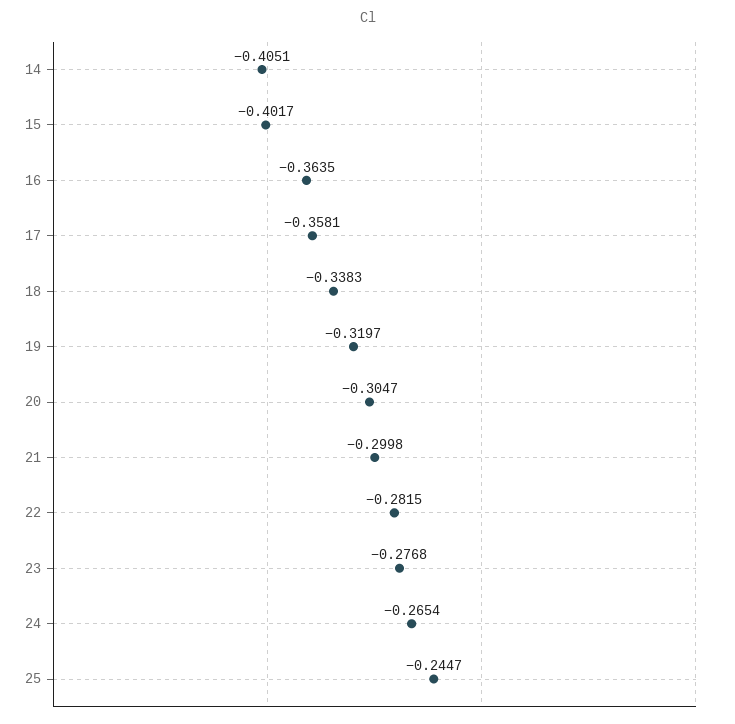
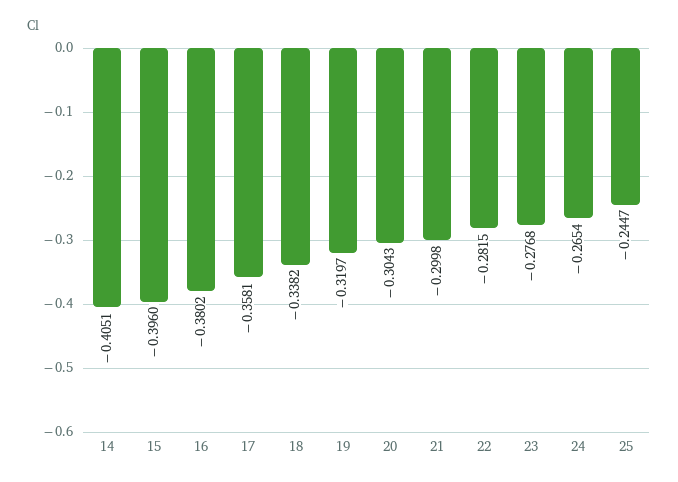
15: -0.4017 -> -0.396
16: -0.3635 -> -0.3802
18: -0.3383 -> -0.3382
20: -0.3047 -> -0.3043

